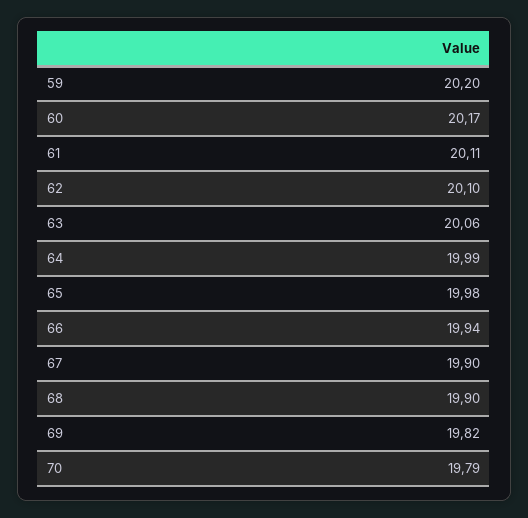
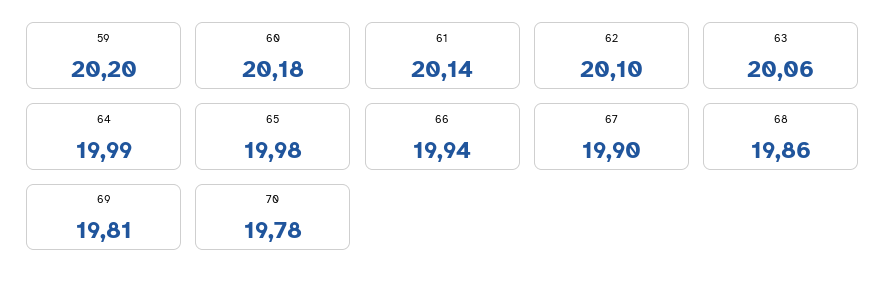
60: 20.17 -> 20.18
61: 20.11 -> 20.14
68: 19.9 -> 19.86
69: 19.82 -> 19.81
70: 19.79 -> 19.78

